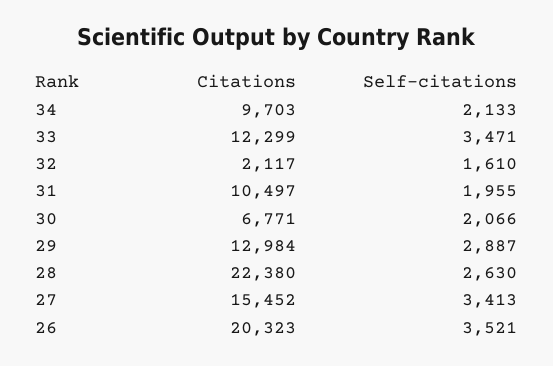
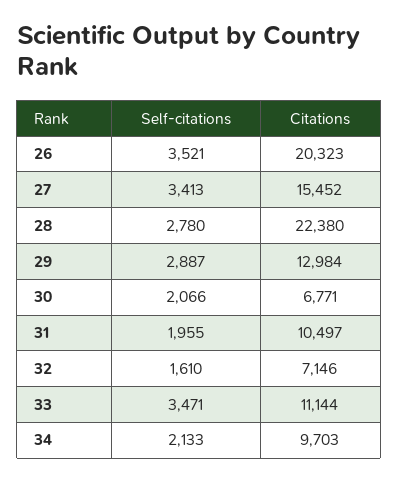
Citations, 33: 12299 -> 11144
Citations, 32: 2117 -> 7146
Self-citations, 28: 2630 -> 2780

